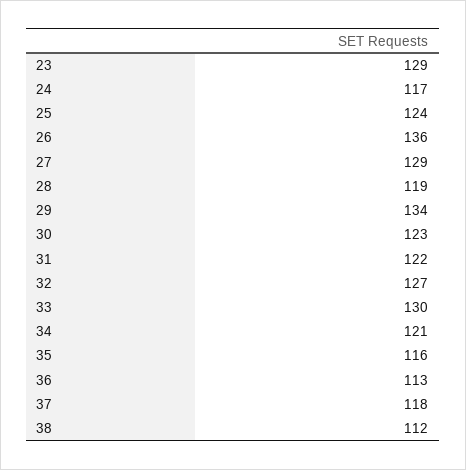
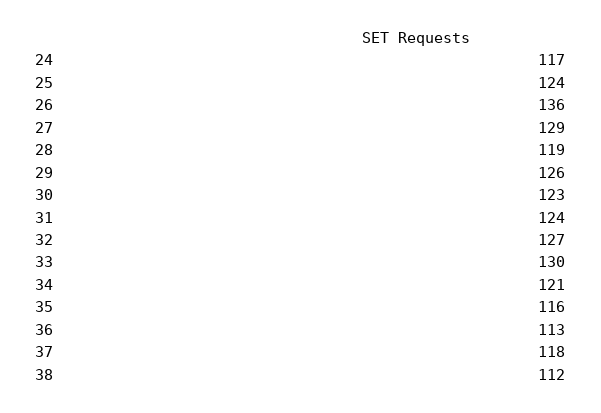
23: 129 -> none
29: 134 -> 126
31: 122 -> 124

